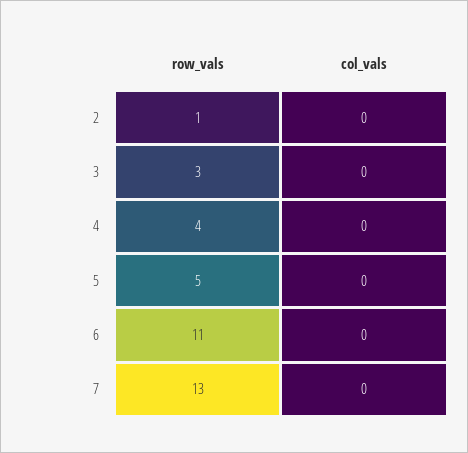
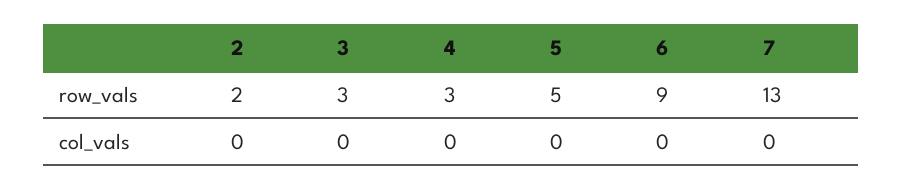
row_vals, 2: 1 -> 2
row_vals, 4: 4 -> 3
row_vals, 6: 11 -> 9

